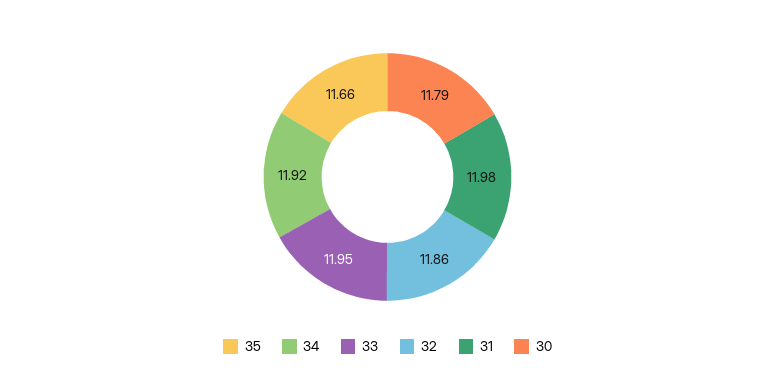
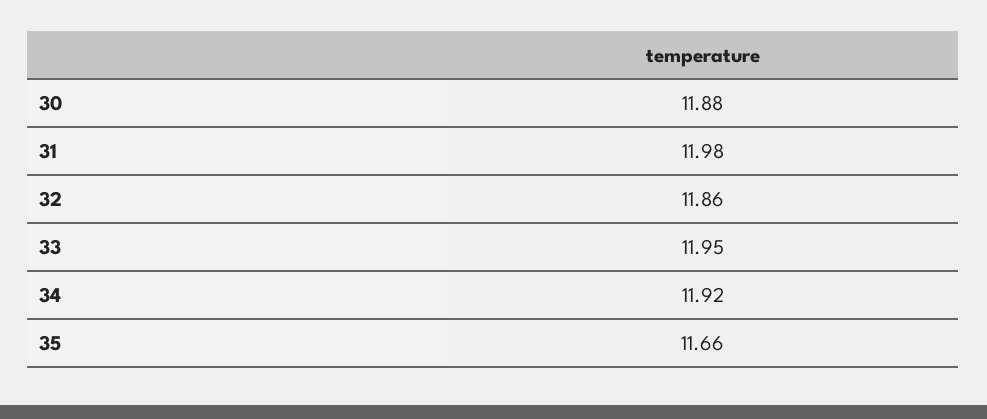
30: 11.79 -> 11.88

